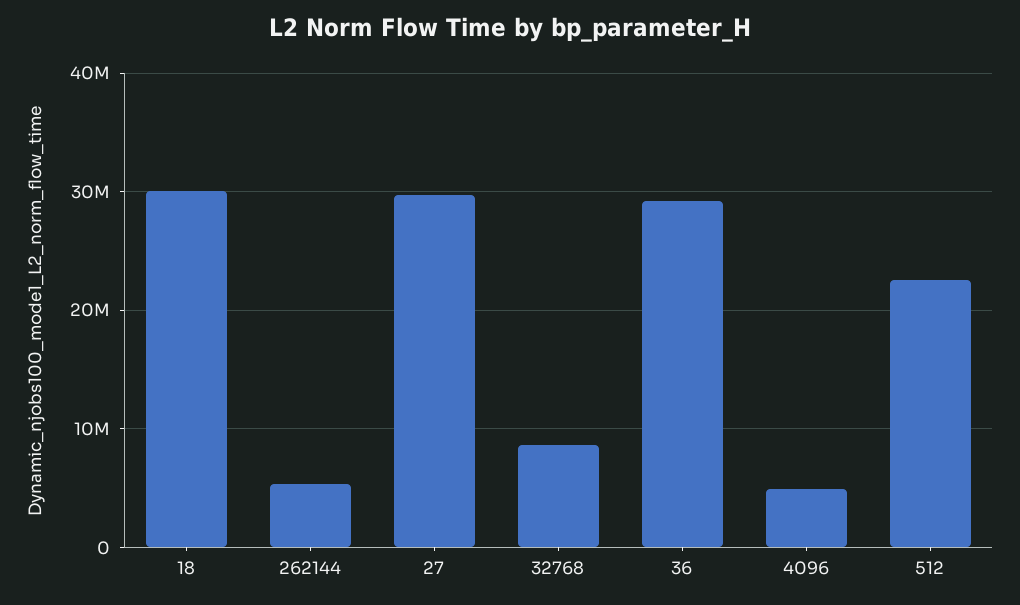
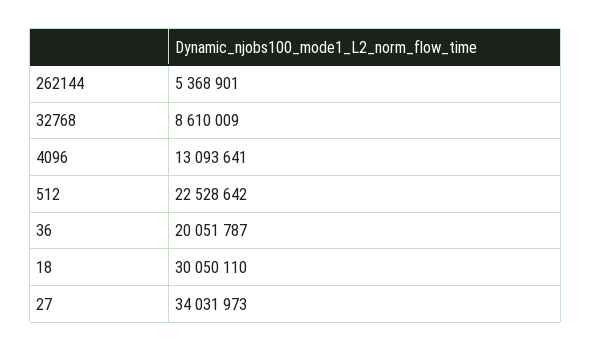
27: 30000000 -> 34031973
36: 29000000 -> 20051787
4096: 5000000 -> 13093641

